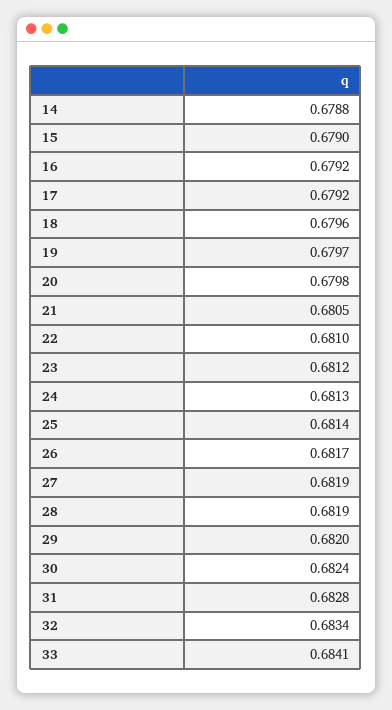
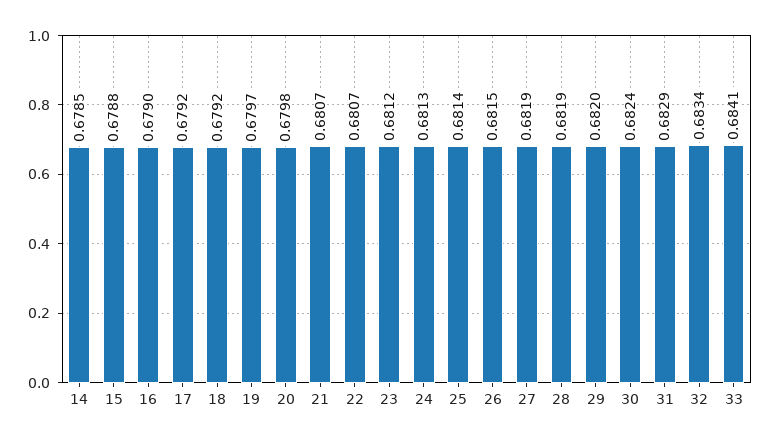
14: 0.6788 -> 0.6785
15: 0.679 -> 0.6788
16: 0.6792 -> 0.679
18: 0.6796 -> 0.6792
21: 0.6805 -> 0.6807
22: 0.681 -> 0.6807
26: 0.6817 -> 0.6815
31: 0.6828 -> 0.6829

